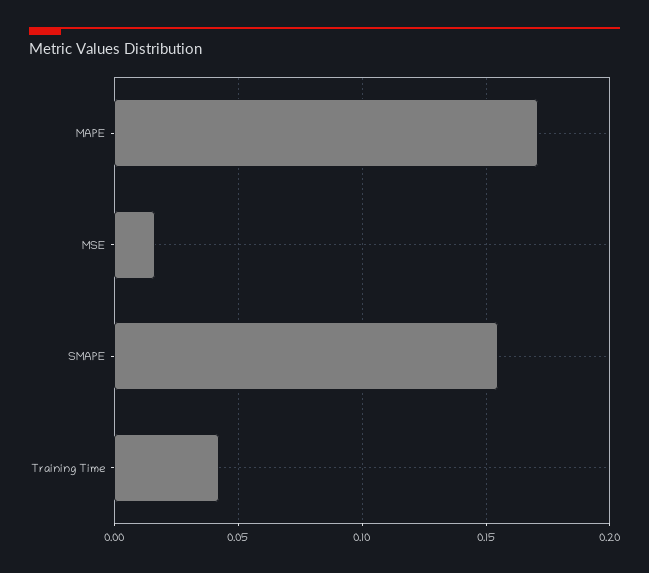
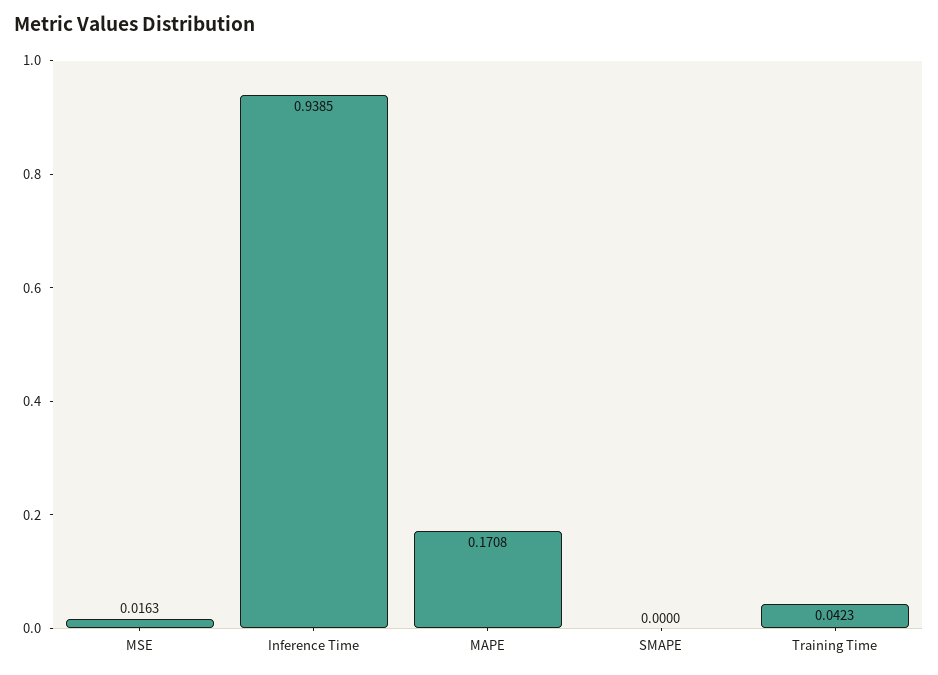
SMAPE: 0.155 -> 0
Inference Time: none -> 0.9385

